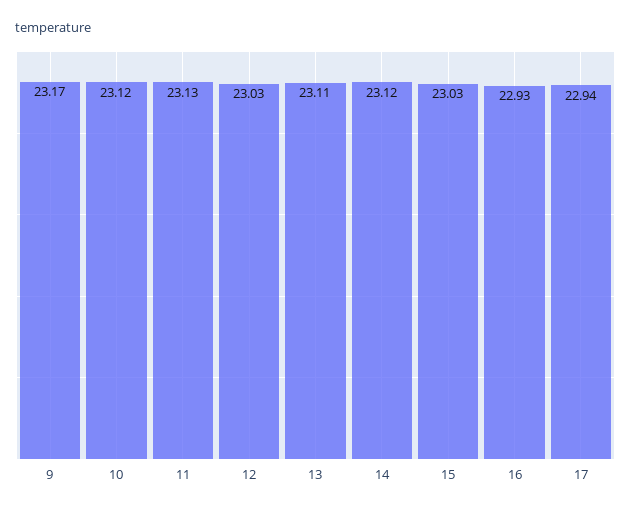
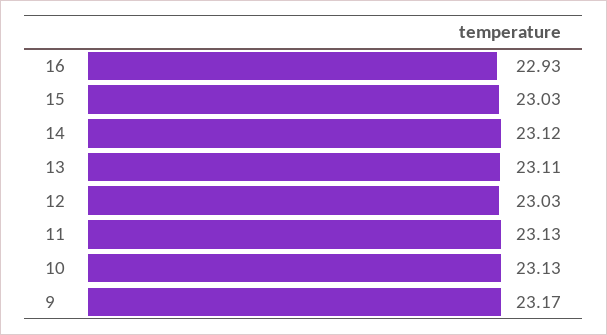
10: 23.12 -> 23.13
17: 22.94 -> none

